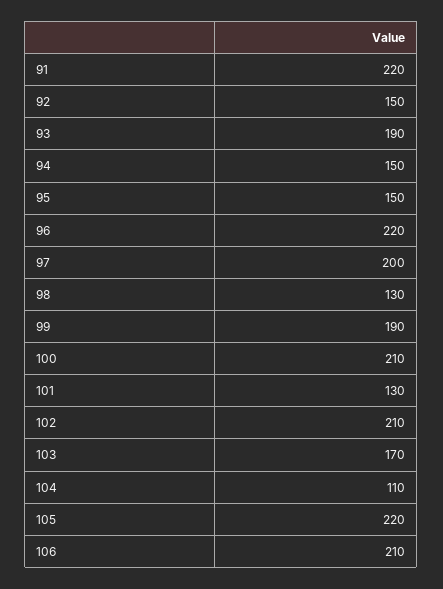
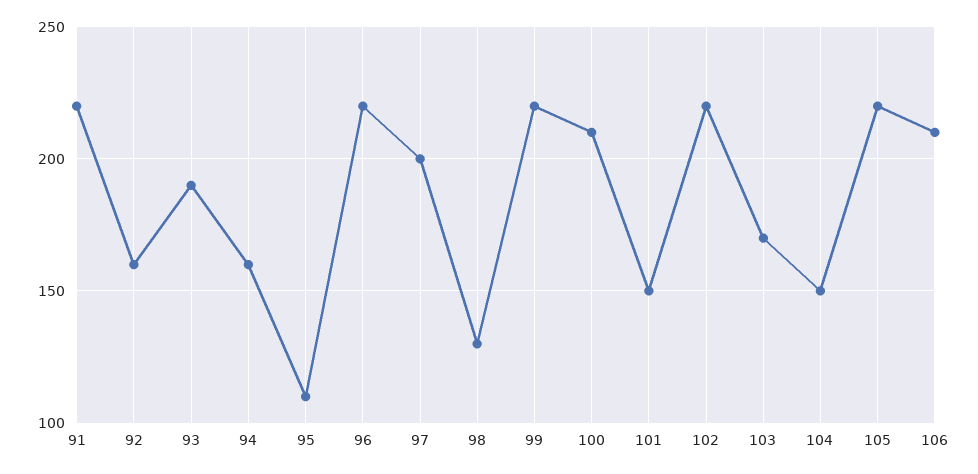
92: 150 -> 160
94: 150 -> 160
95: 150 -> 110
99: 190 -> 220
101: 130 -> 150
102: 210 -> 220
104: 110 -> 150

